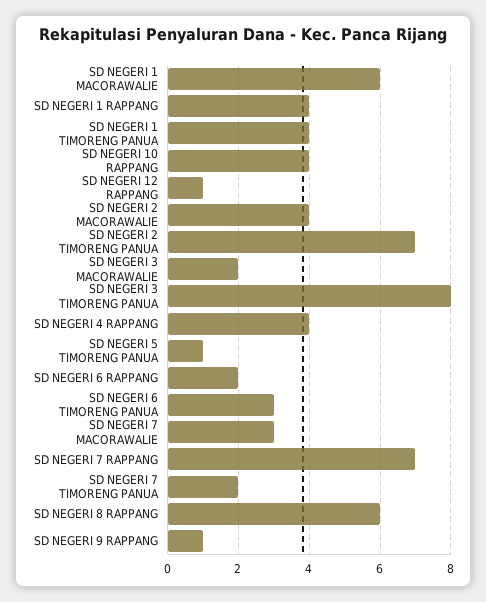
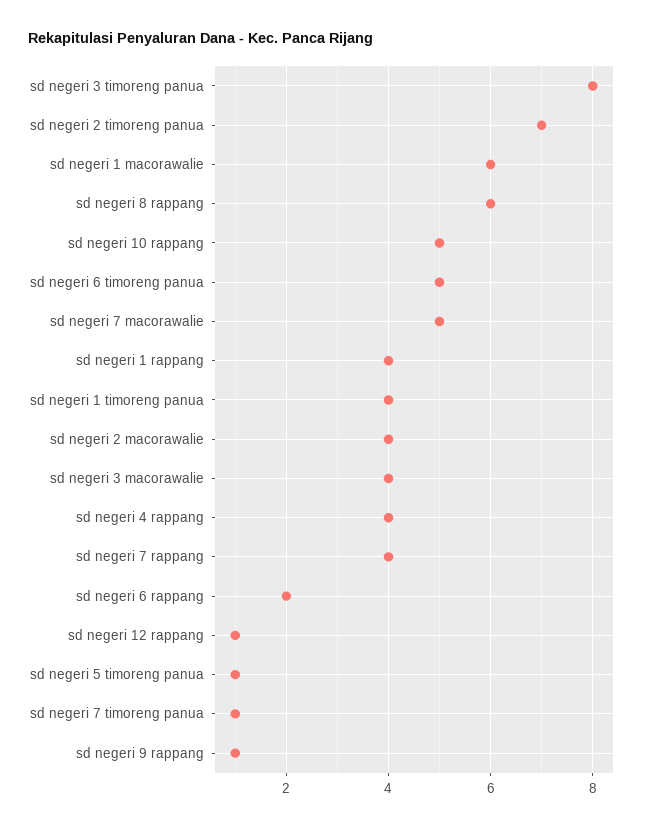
SD NEGERI 10 RAPPANG: 4 -> 5
SD NEGERI 3 MACORAWALIE: 2 -> 4
SD NEGERI 6 TIMORENG PANUA: 3 -> 5
SD NEGERI 7 MACORAWALIE: 3 -> 5
SD NEGERI 7 RAPPANG: 7 -> 4
SD NEGERI 7 TIMORENG PANUA: 2 -> 1

